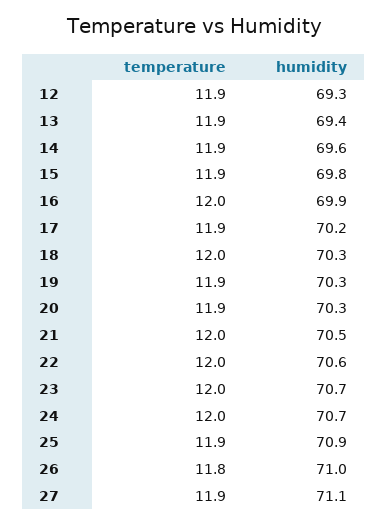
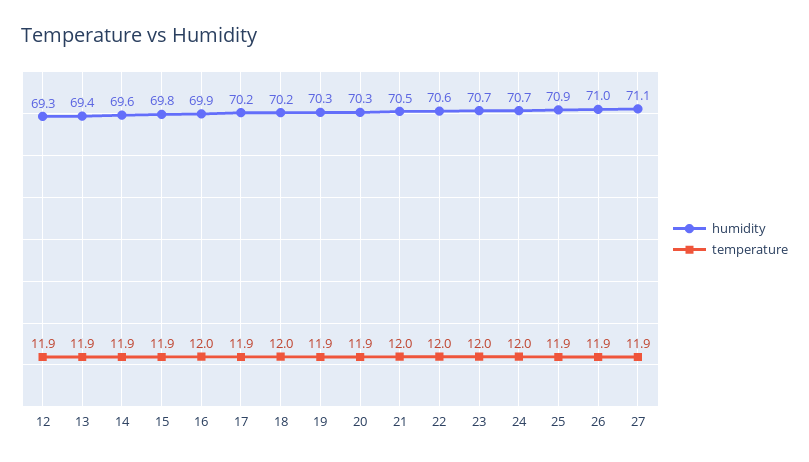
humidity, 18: 70.3 -> 70.2
temperature, 26: 11.8 -> 11.9

